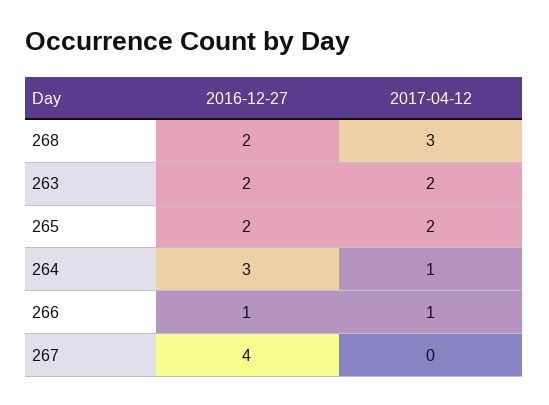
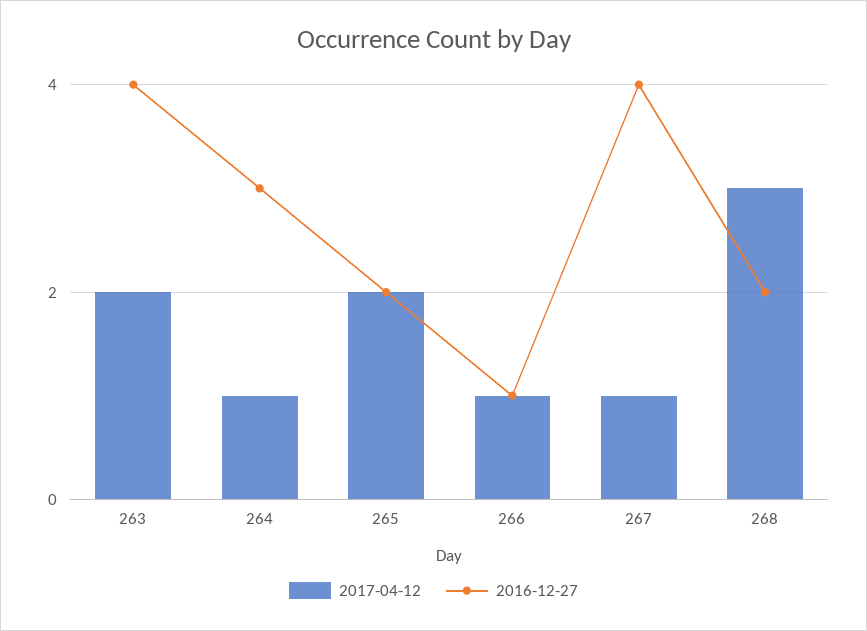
2016-12-27, 263: 2 -> 4
2017-04-12, 267: 0 -> 1

